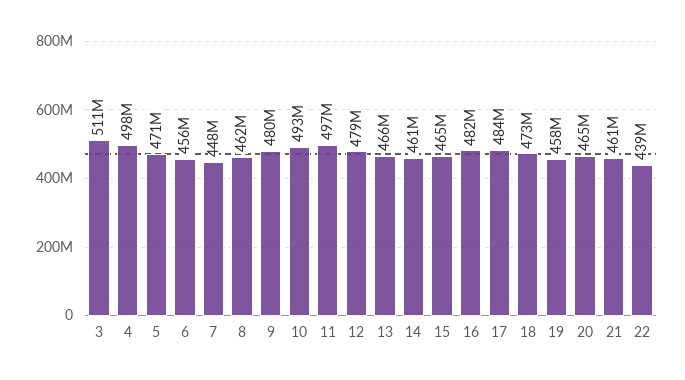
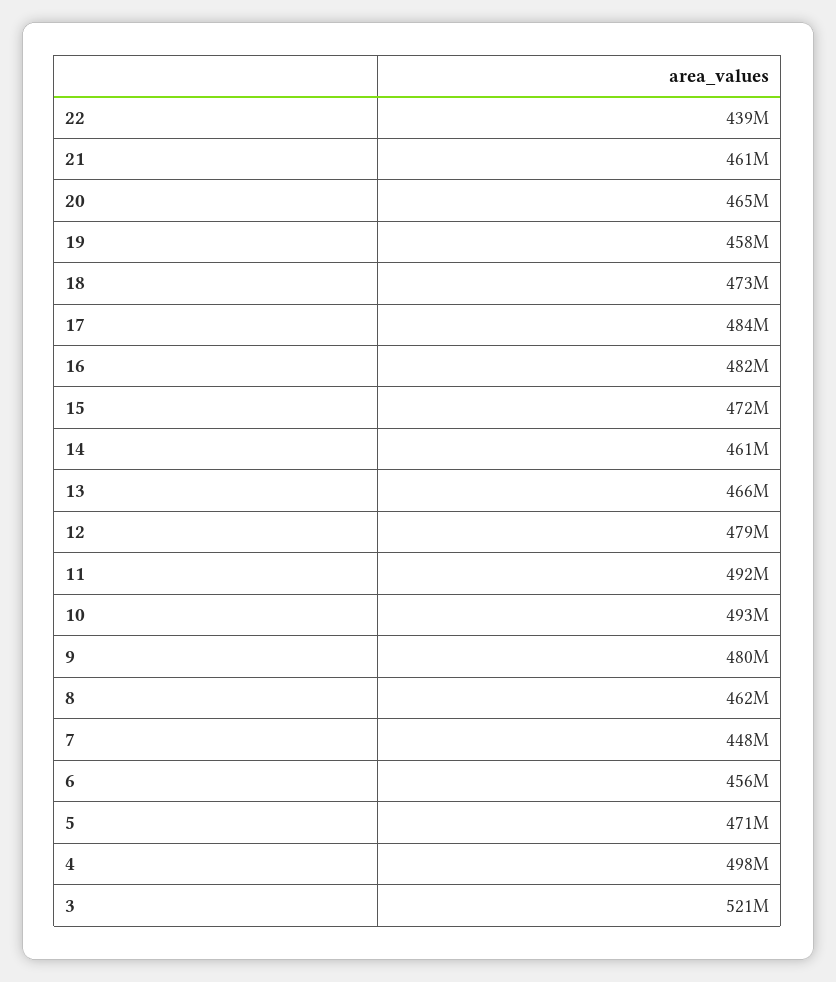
3: 511000000 -> 521000000
11: 497000000 -> 492000000
15: 465000000 -> 472000000

